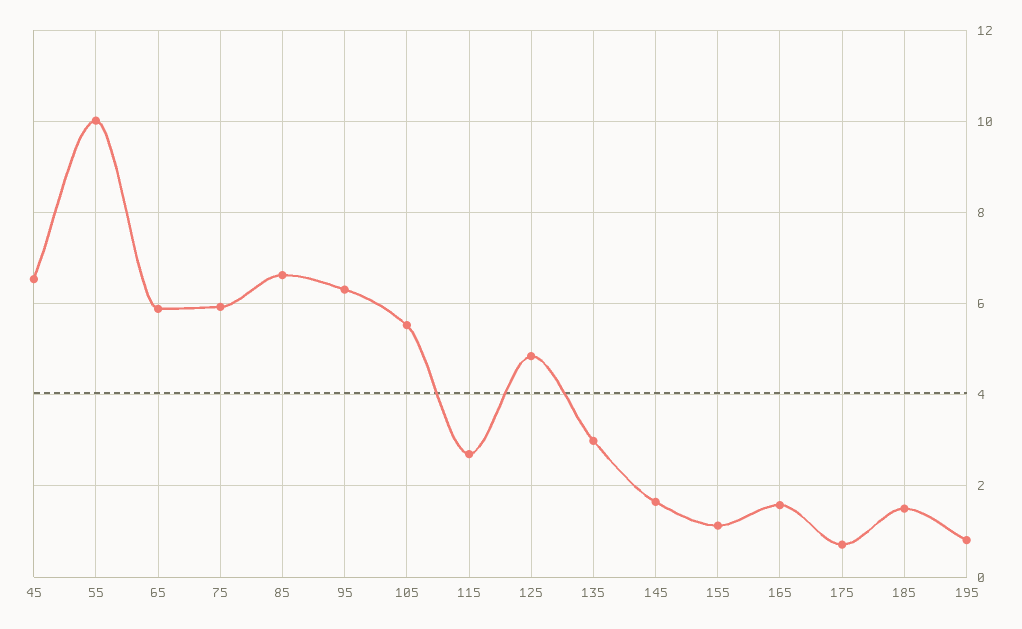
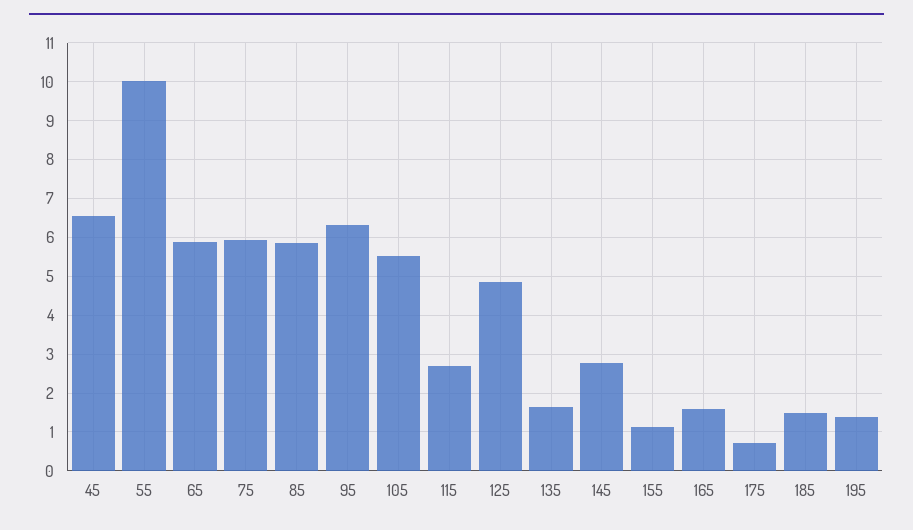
85: 6.6 -> 5.8
135: 3 -> 1.6
145: 1.6 -> 2.8
195: 0.8 -> 1.4

